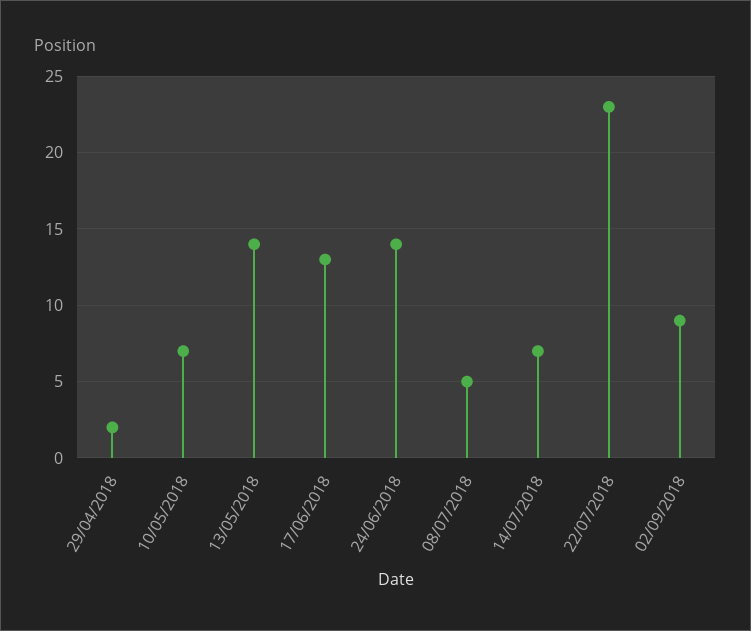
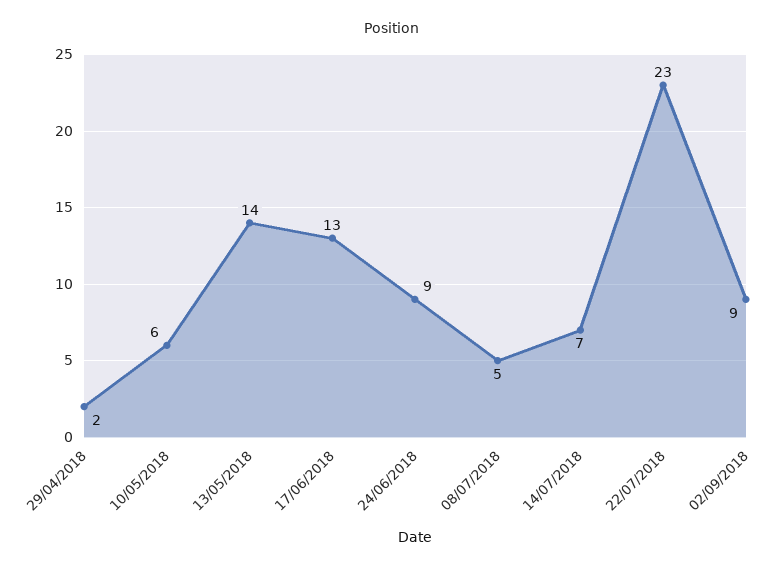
10/05/2018: 7 -> 6
24/06/2018: 14 -> 9

